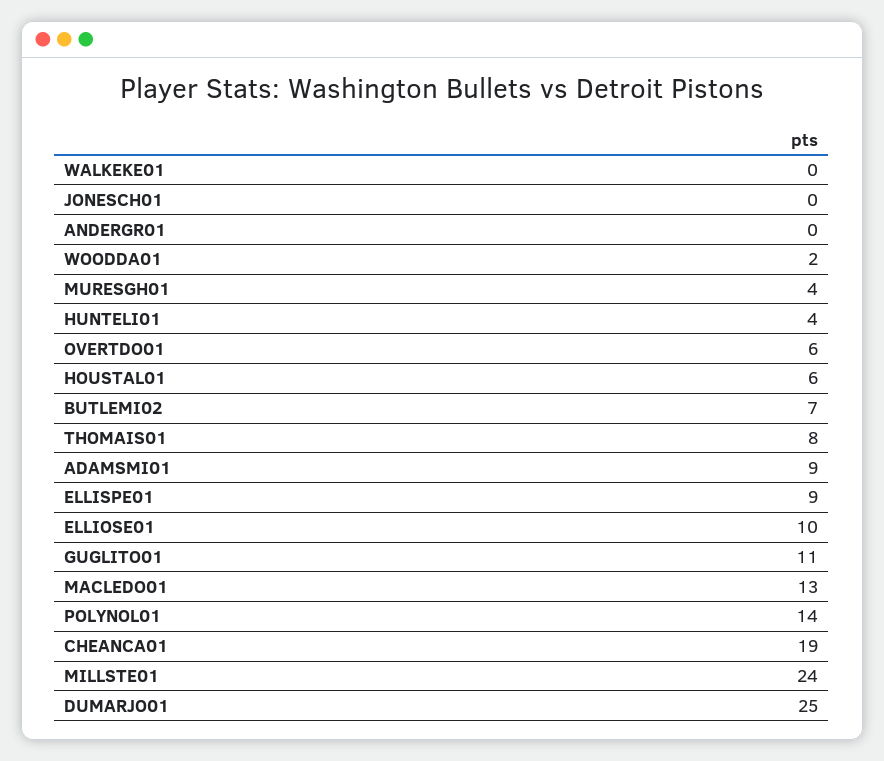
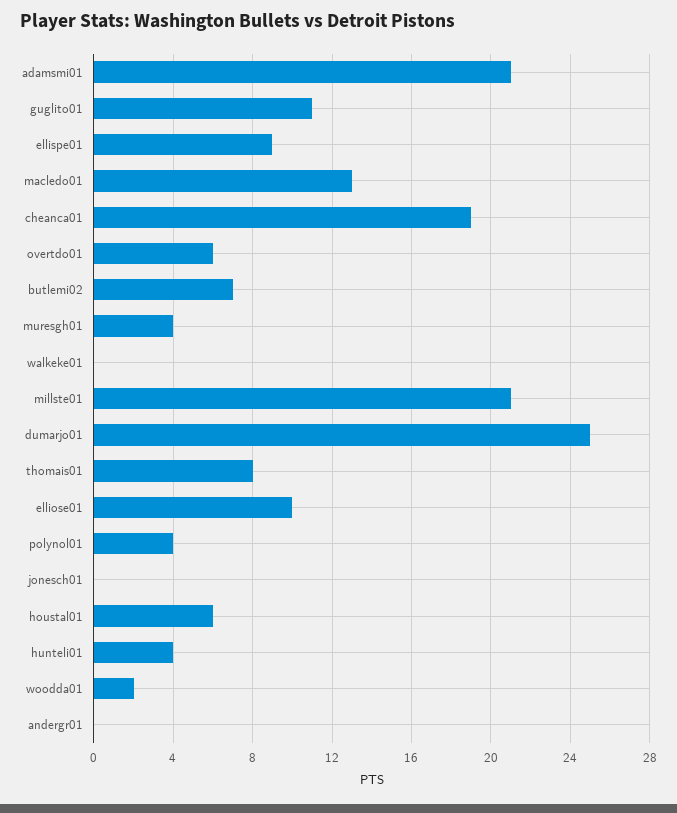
ADAMSMI01: 9 -> 21
POLYNOL01: 14 -> 4
MILLSTE01: 24 -> 21

